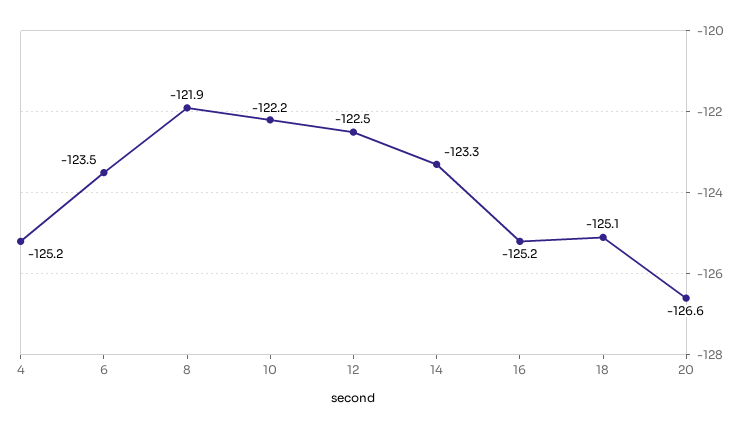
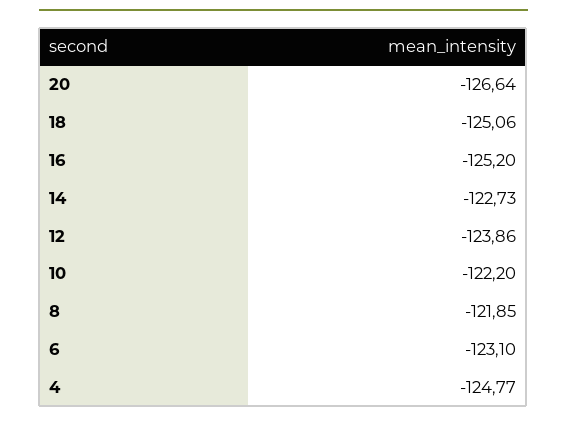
4: -125.2 -> -124.77
6: -123.5 -> -123.1
12: -122.5 -> -123.86
14: -123.3 -> -122.73

